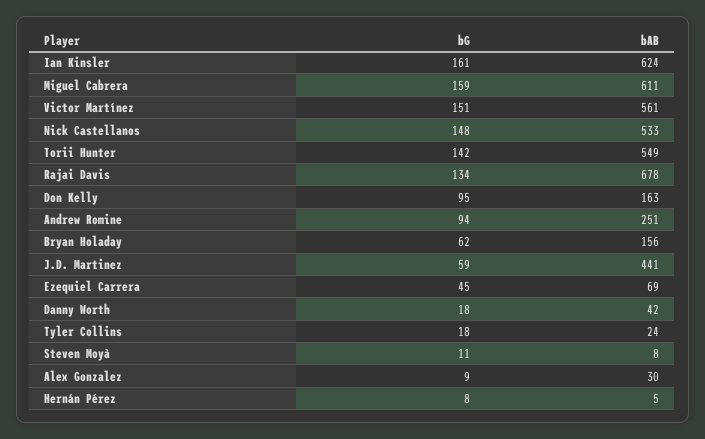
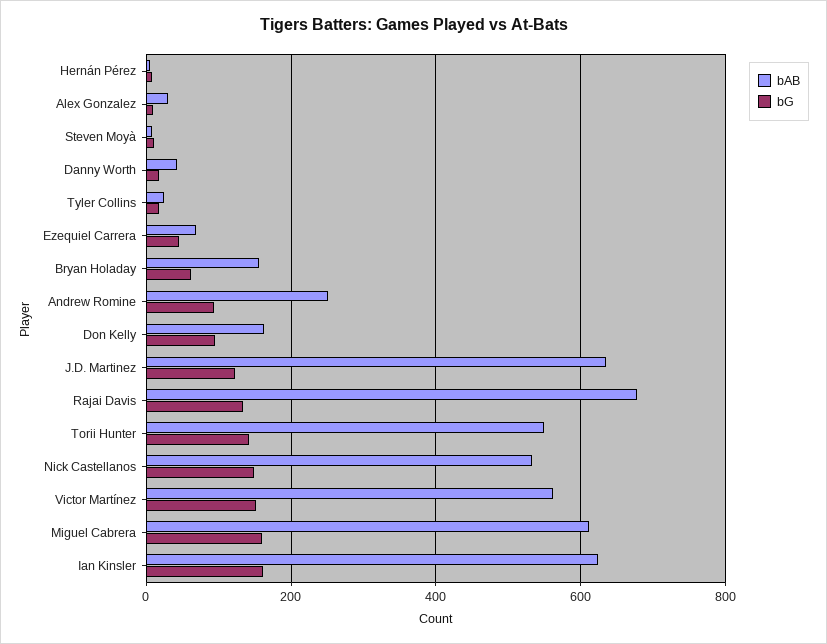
bG, J.D. Martinez: 59 -> 120
bAB, J.D. Martinez: 441 -> 640

